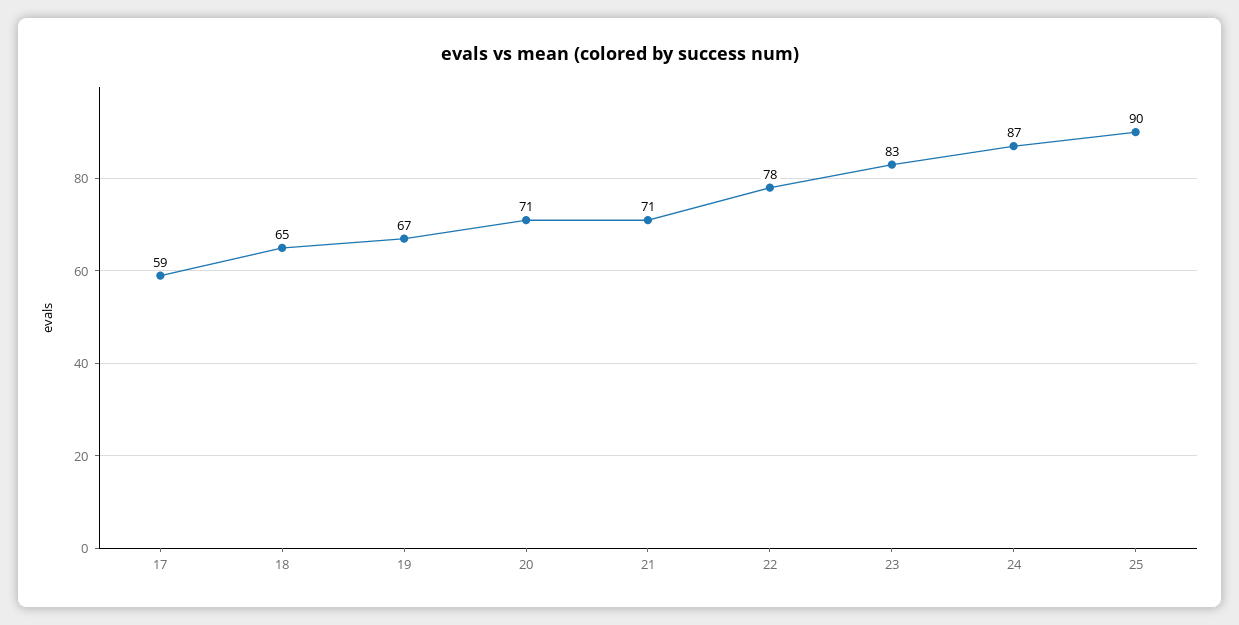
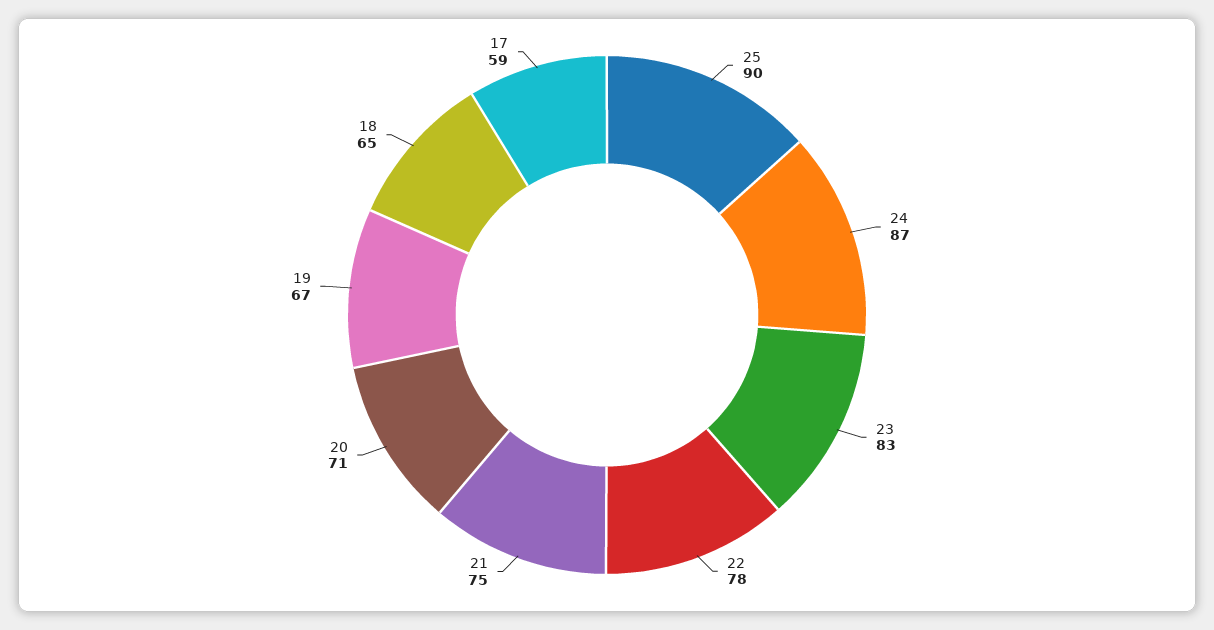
21: 71 -> 75

